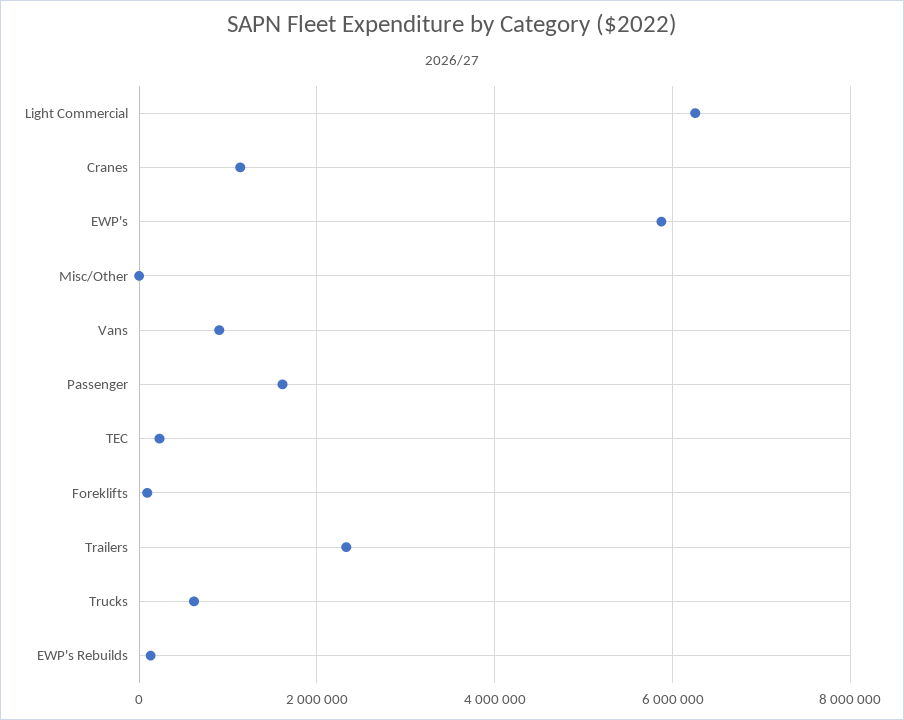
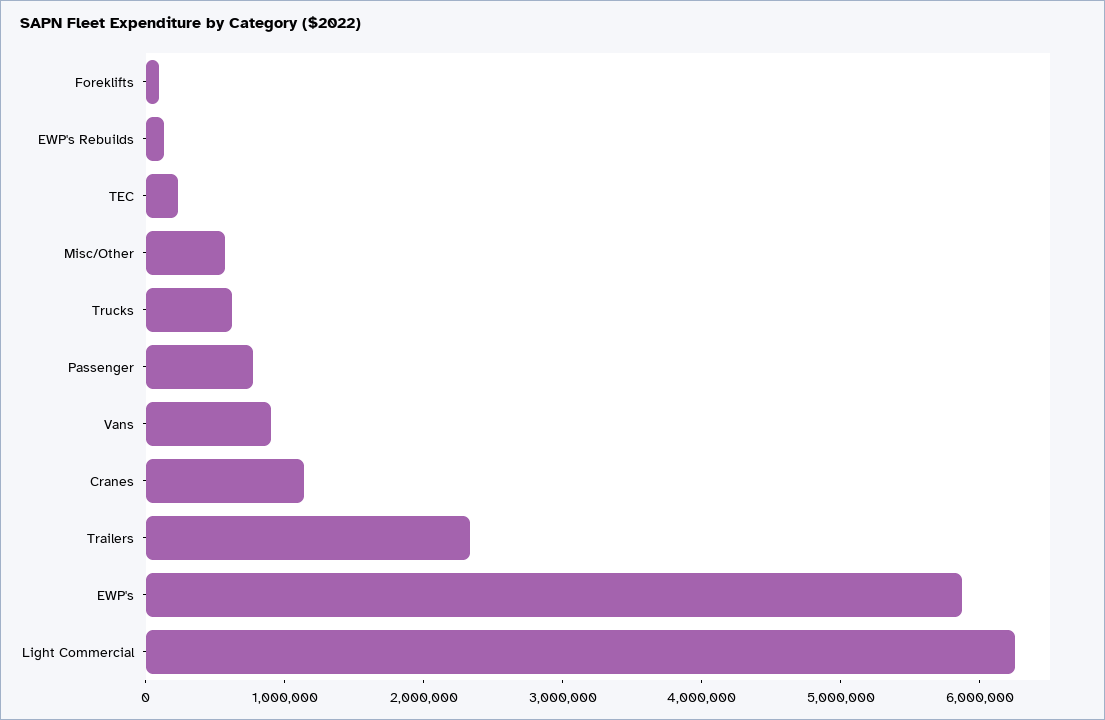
Misc/Other: 0 -> 600000
Passenger: 1600000 -> 800000

